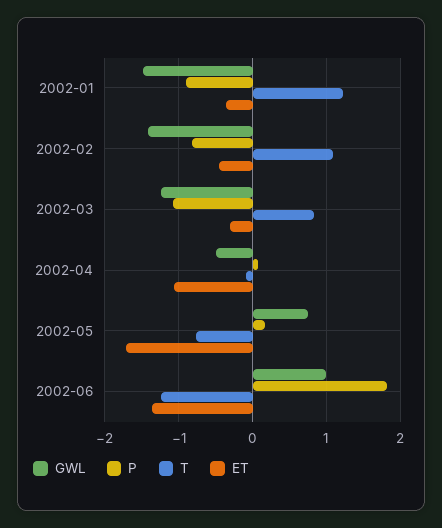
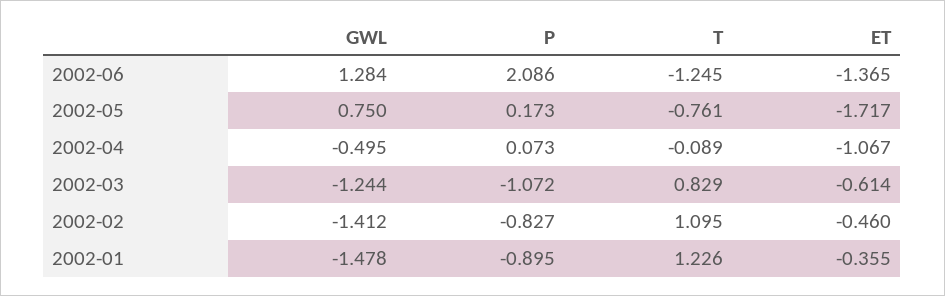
ET, 2002-03: -0.3 -> -0.614
GWL, 2002-06: 1 -> 1.284
P, 2002-06: 1.8 -> 2.086

